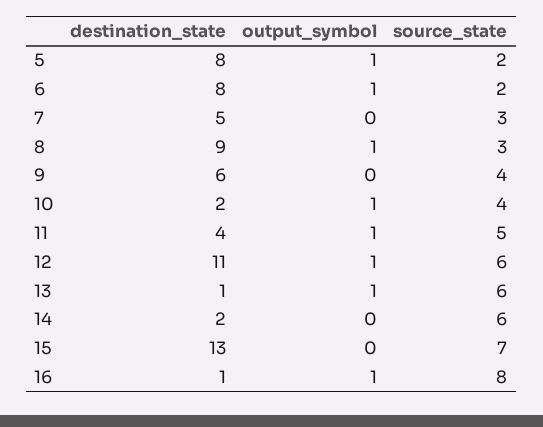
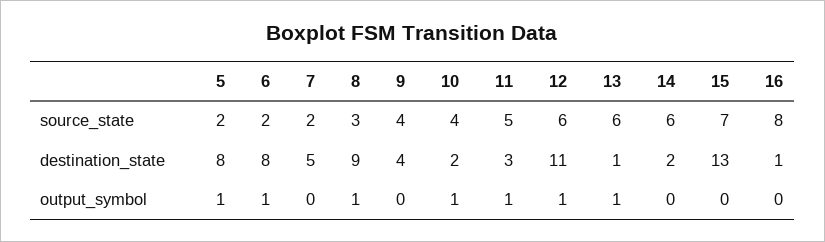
source_state, 7: 3 -> 2
destination_state, 9: 6 -> 4
destination_state, 11: 4 -> 3
output_symbol, 16: 1 -> 0

